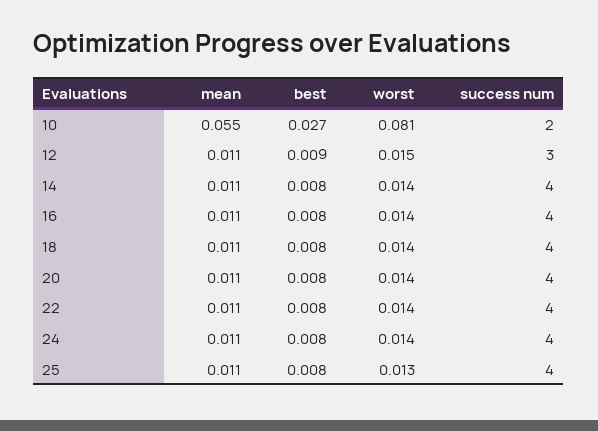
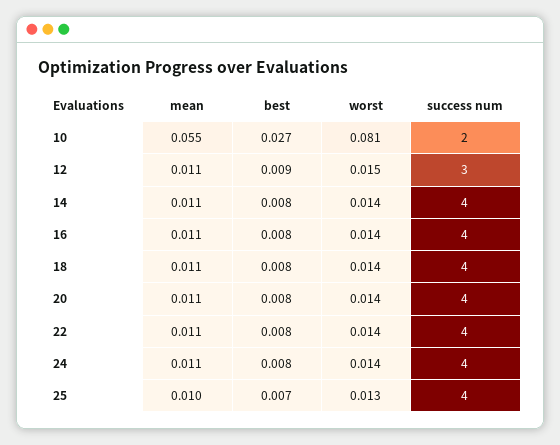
mean, 25: 0.011 -> 0.01
best, 25: 0.008 -> 0.007

